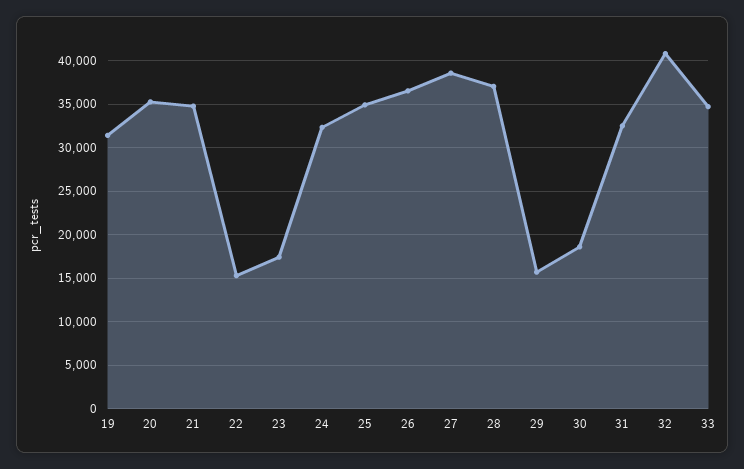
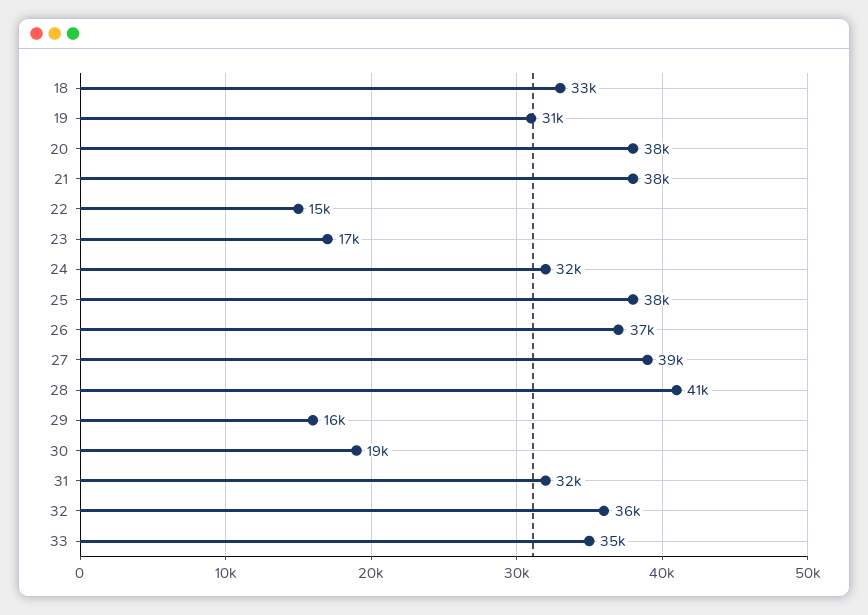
20: 35000 -> 38000
21: 35000 -> 38000
25: 35000 -> 38000
28: 37000 -> 41000
32: 41000 -> 36000
18: none -> 33000

